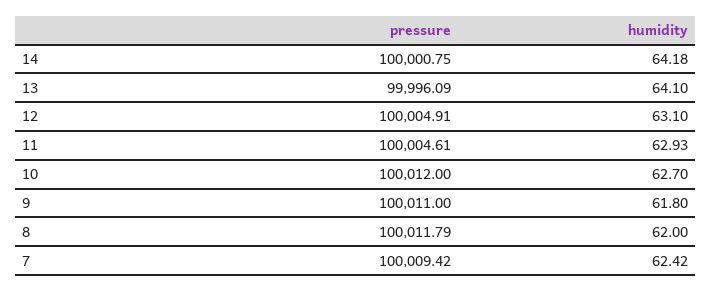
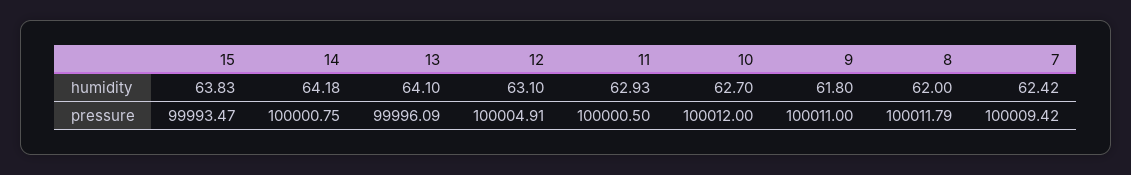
pressure, 11: 100004.61 -> 100000.5
humidity, 15: none -> 63.83
pressure, 15: none -> 99993.47

